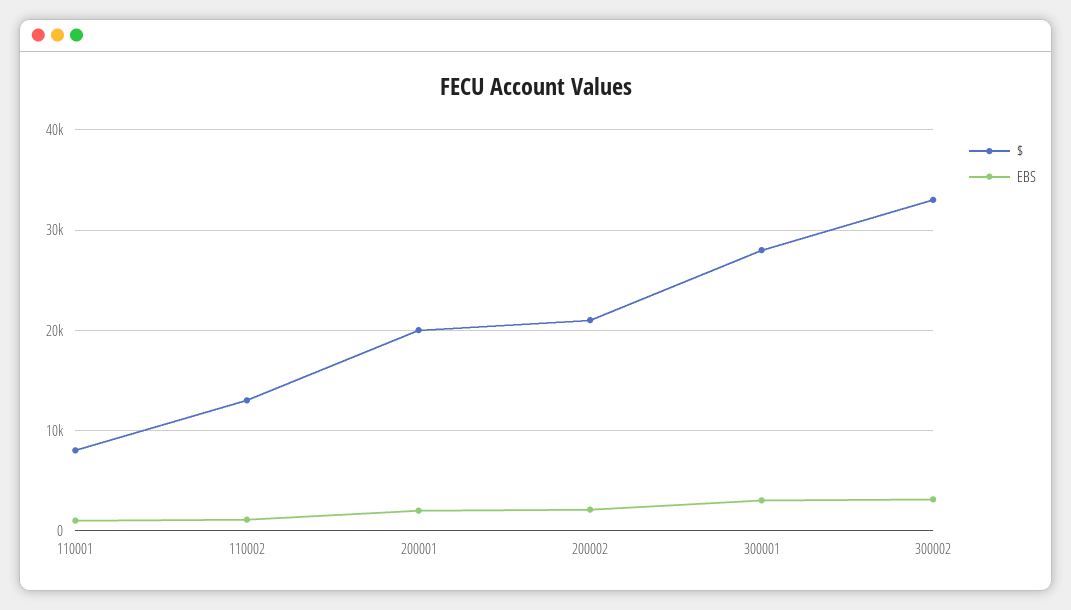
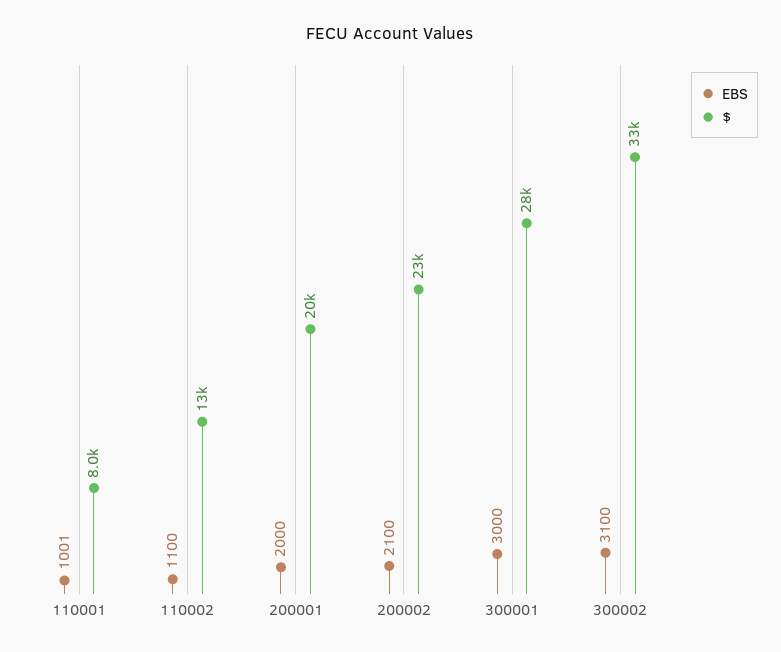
$, 200002: 21000 -> 23000

